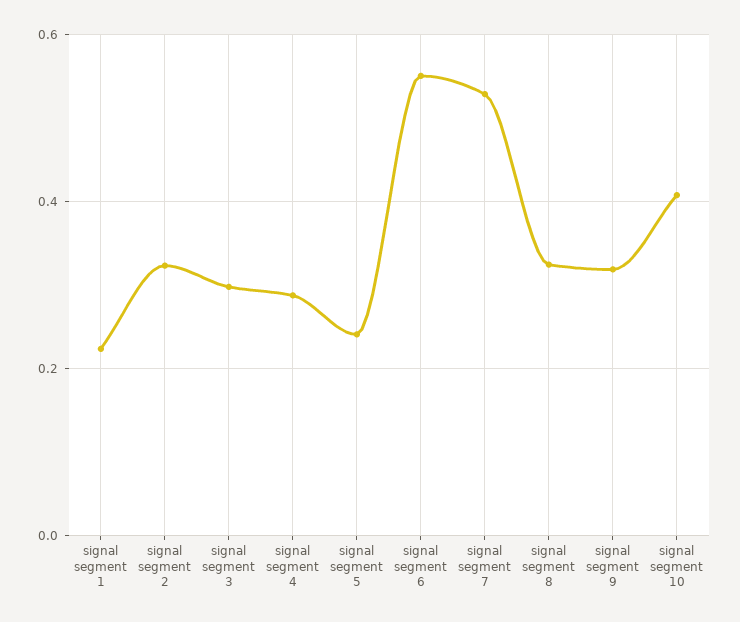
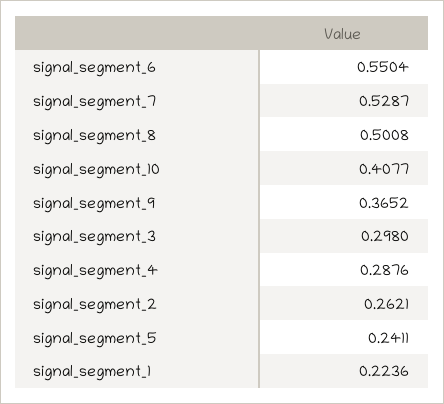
signal segment 2: 0.32 -> 0.2621
signal segment 8: 0.32 -> 0.5008
signal segment 9: 0.32 -> 0.3652

